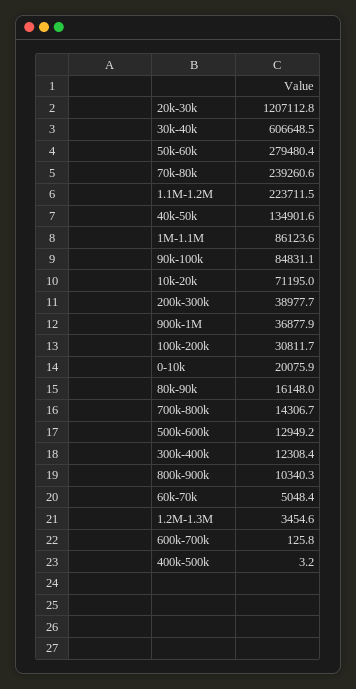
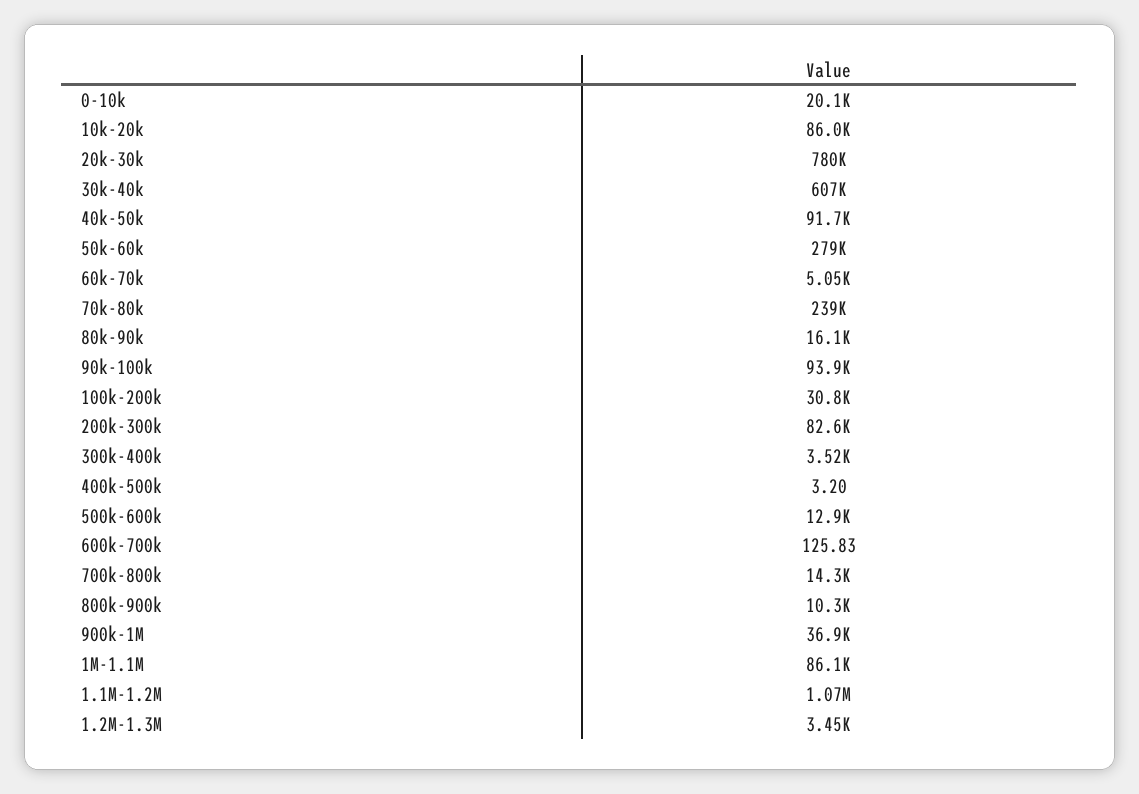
20k-30k: 1207112.8 -> 780000
1.1M-1.2M: 223711.5 -> 1070000
40k-50k: 134901.6 -> 91700
90k-100k: 84831.1 -> 93900
10k-20k: 71195 -> 86000
200k-300k: 38977.7 -> 82600
300k-400k: 12308.4 -> 3520

